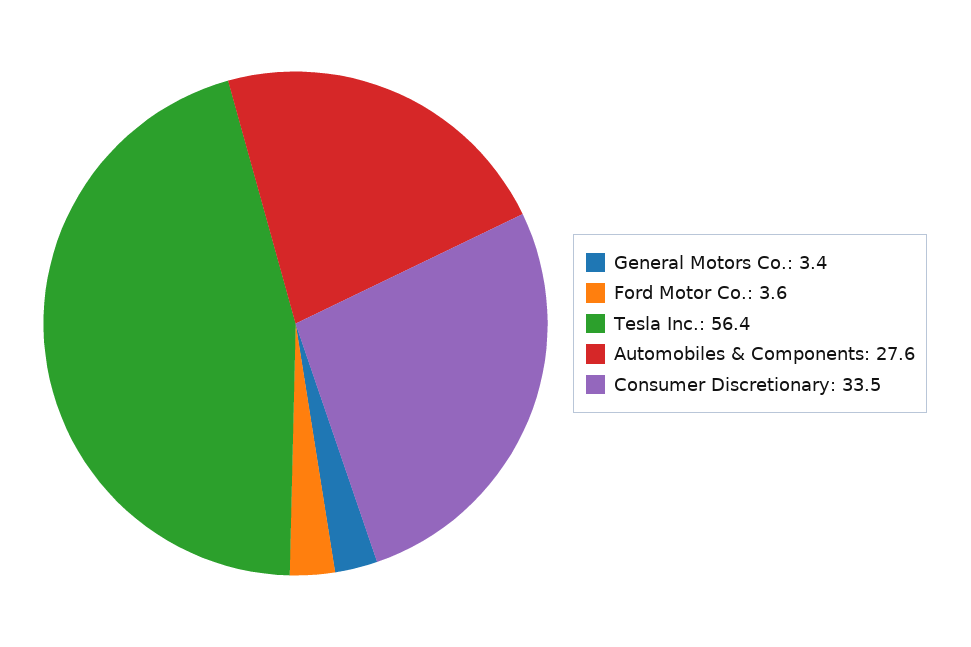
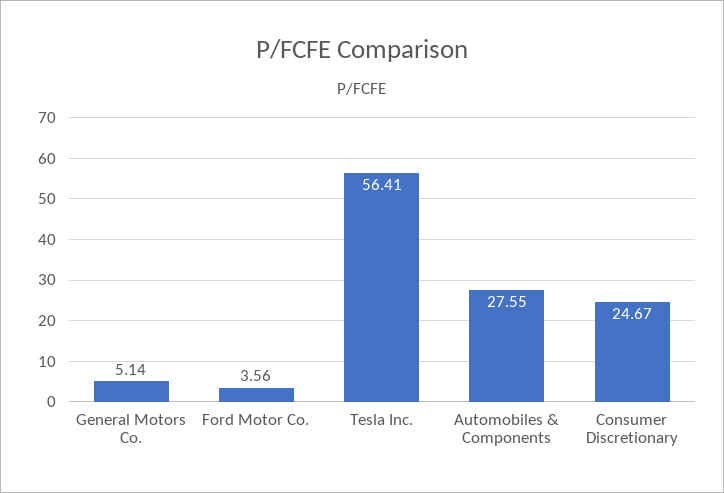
General Motors Co.: 3.4 -> 5.14
Consumer Discretionary: 33.5 -> 24.67

